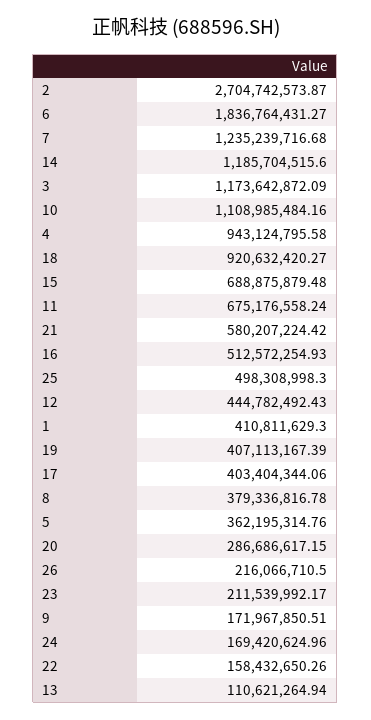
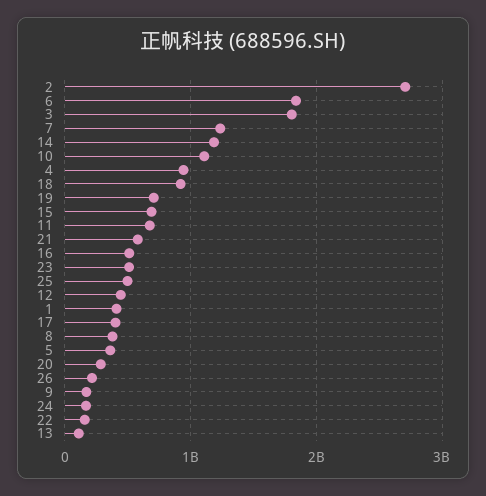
3: 1173642872.09 -> 1800000000
19: 407113167.39 -> 700000000
23: 211539992.17 -> 500000000

